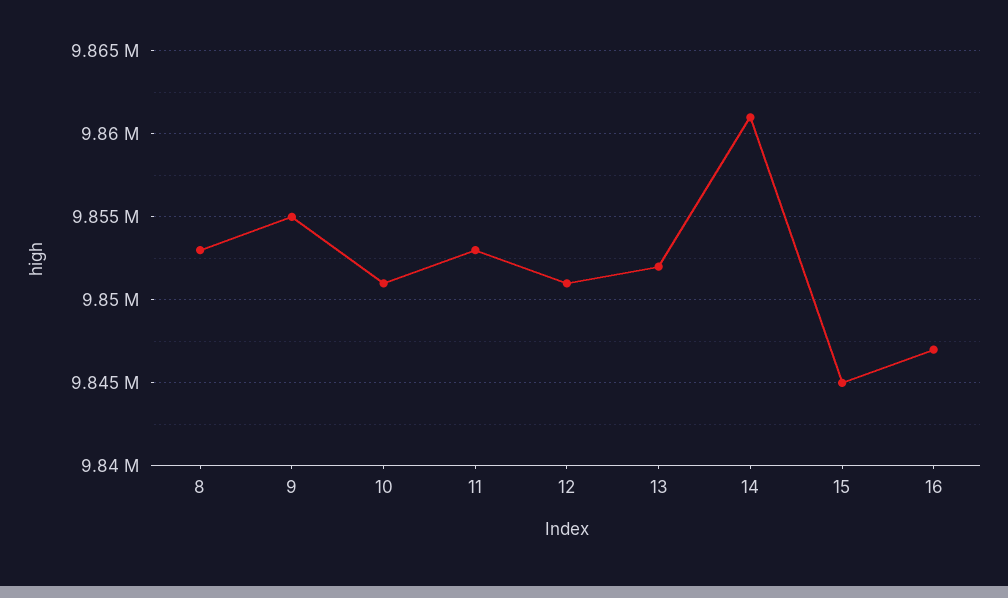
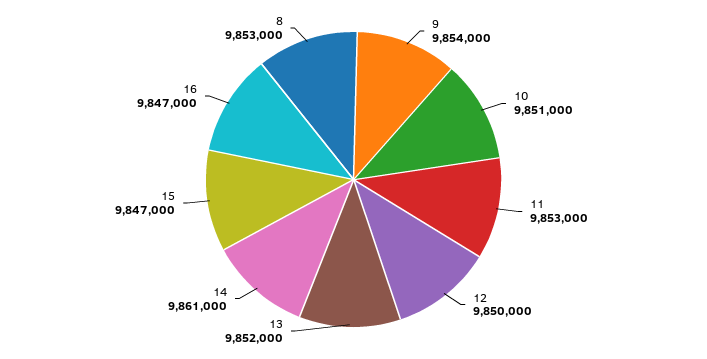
9: 9855000 -> 9854000
12: 9851000 -> 9850000
15: 9845000 -> 9847000

